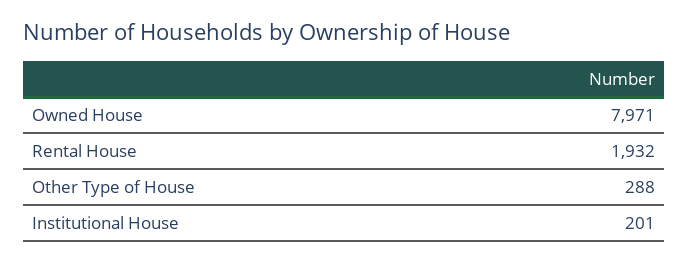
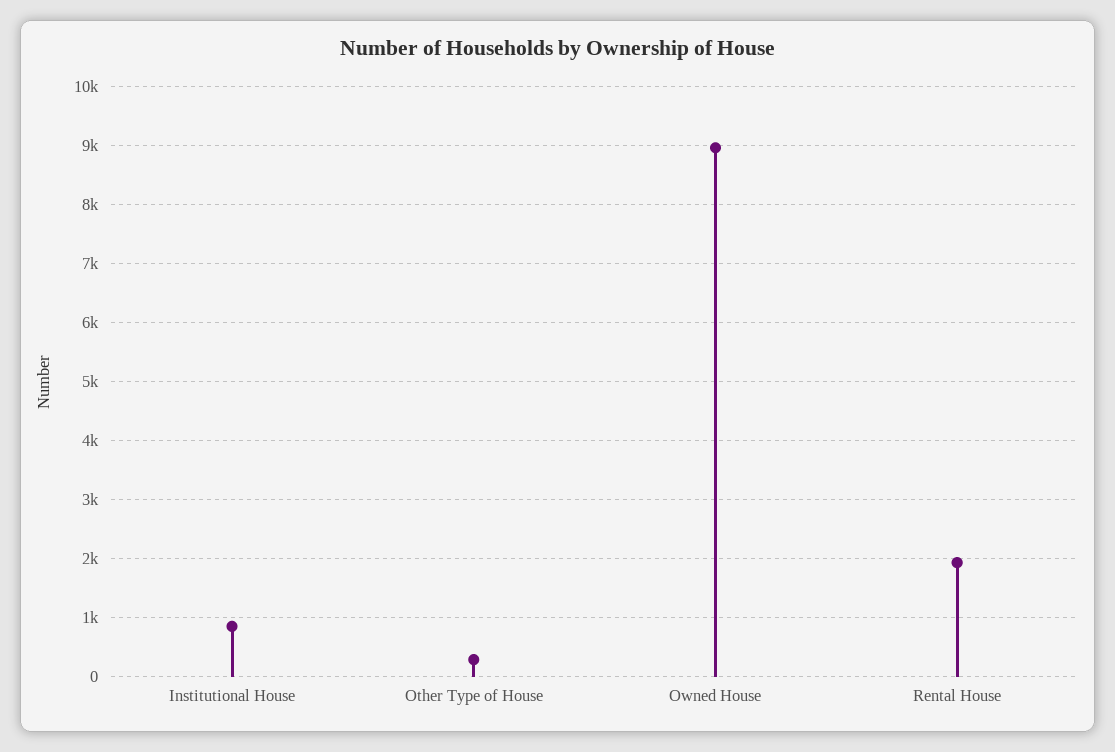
Owned House: 7971 -> 9000
Institutional House: 201 -> 800

